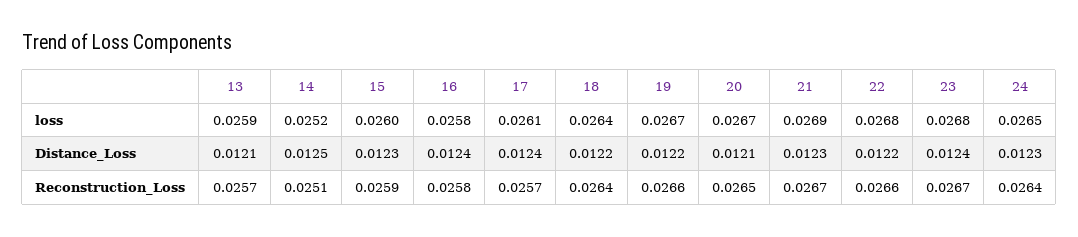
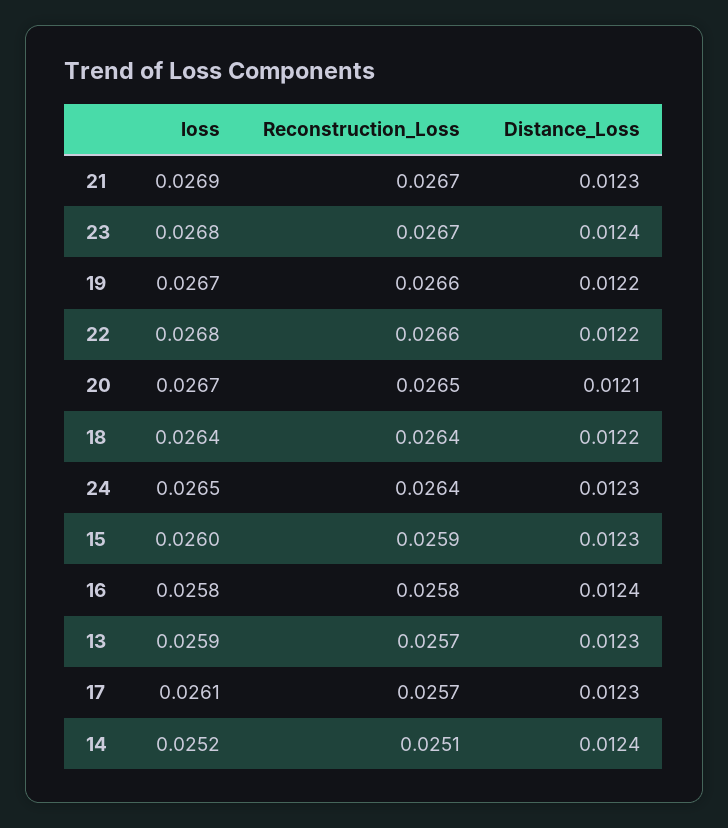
13, Distance_Loss: 0.0121 -> 0.0123
14, Distance_Loss: 0.0125 -> 0.0124
17, Distance_Loss: 0.0124 -> 0.0123

